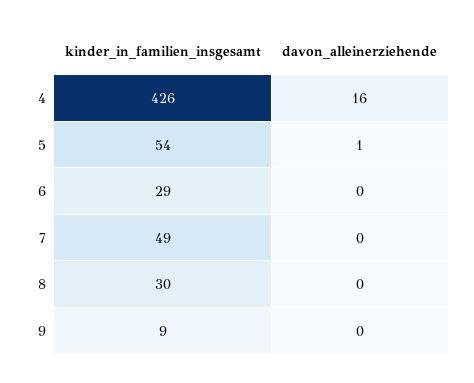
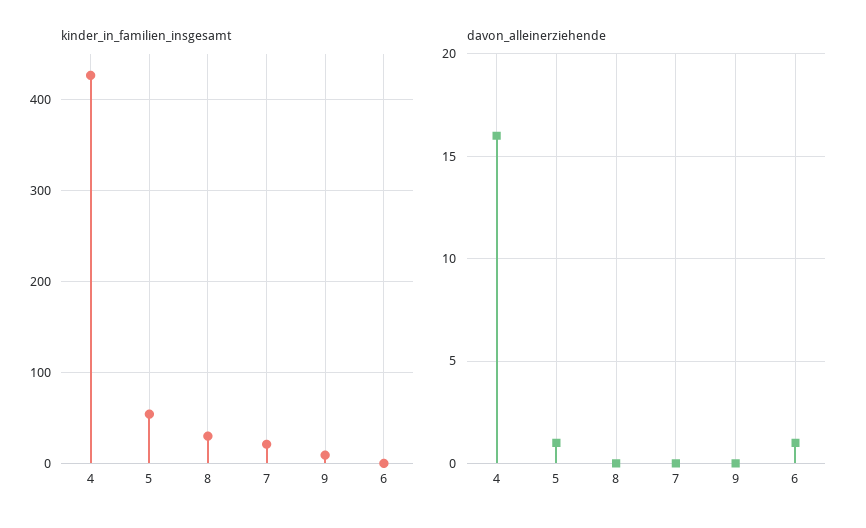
kinder_in_familien_insgesamt, 6: 29 -> 0
davon_alleinerziehende, 6: 0 -> 1
kinder_in_familien_insgesamt, 7: 49 -> 20

